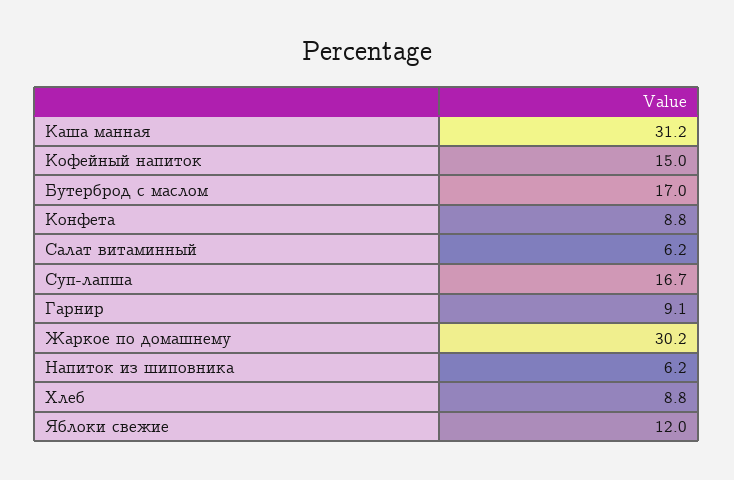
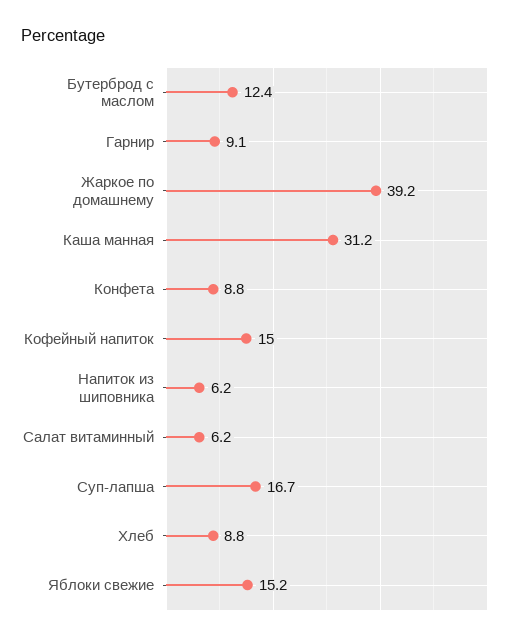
Бутерброд с маслом: 17 -> 12.4
Жаркое по домашнему: 30.2 -> 39.2
Яблоки свежие: 12 -> 15.2

